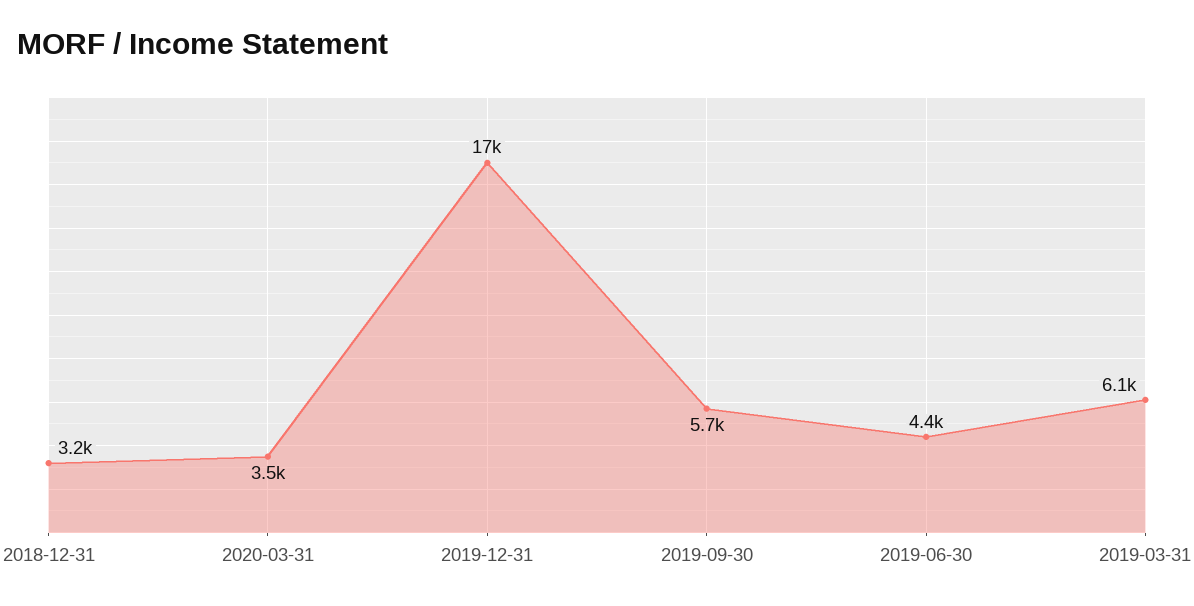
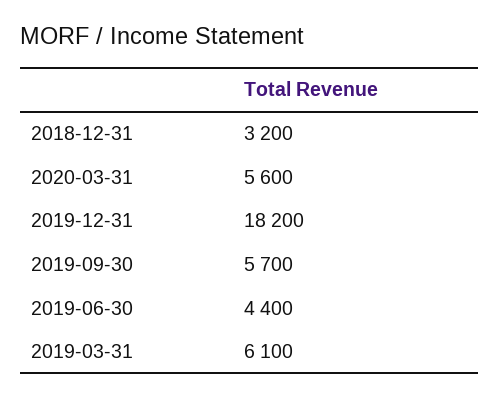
2020-03-31: 3500 -> 5600
2019-12-31: 17000 -> 18200

